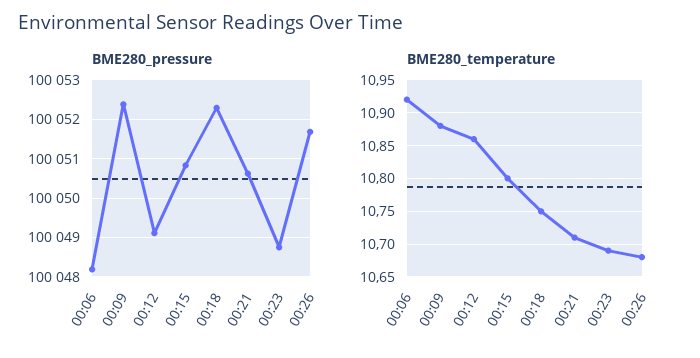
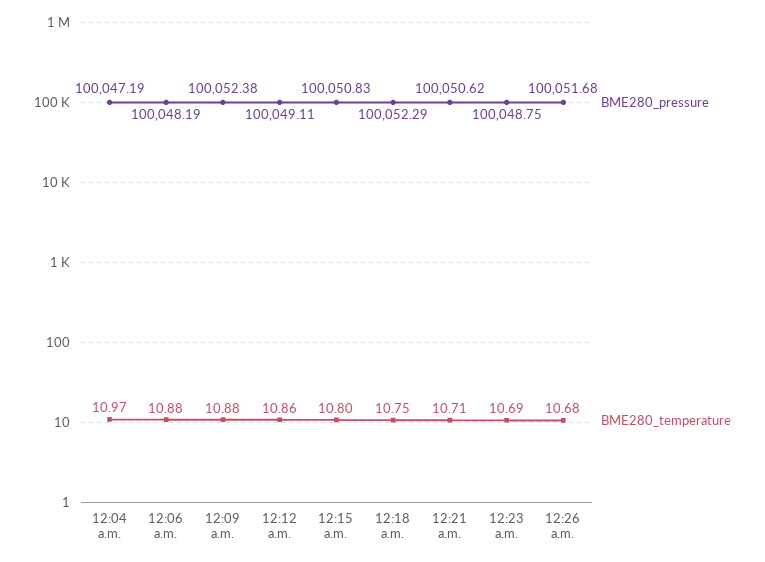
BME280_temperature, 00:06: 10.92 -> 10.88
BME280_pressure, 12:04 a.m.: none -> 100047.19
BME280_temperature, 12:04 a.m.: none -> 10.97

